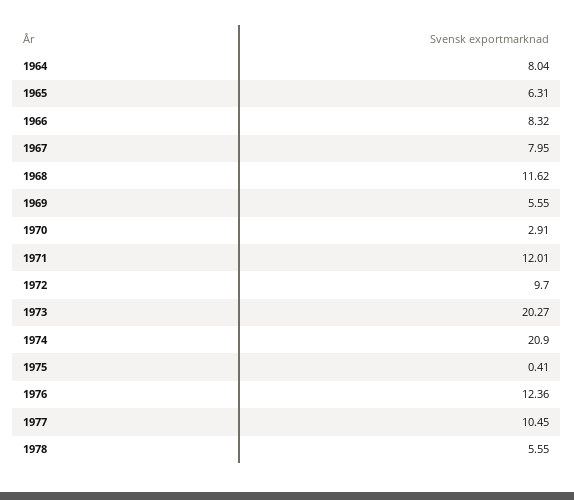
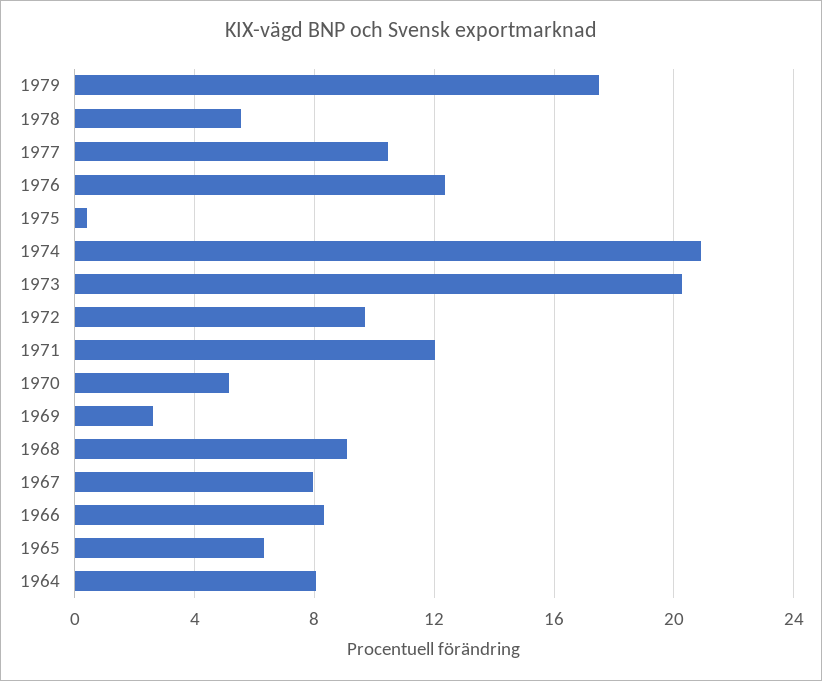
1968: 11.62 -> 9
1969: 5.55 -> 2.5
1970: 2.91 -> 5
1979: none -> 17.5

